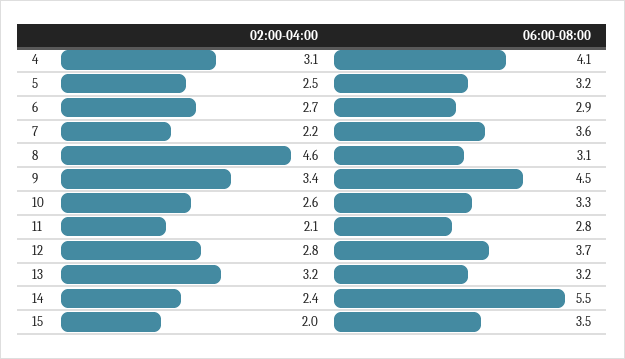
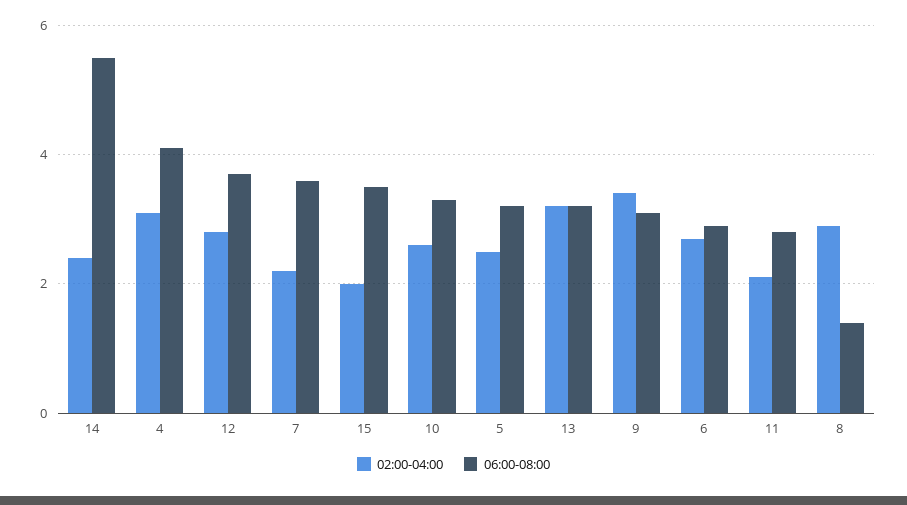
02:00-04:00, 8: 4.6 -> 3
06:00-08:00, 8: 3.1 -> 1.5
06:00-08:00, 9: 4.5 -> 3

